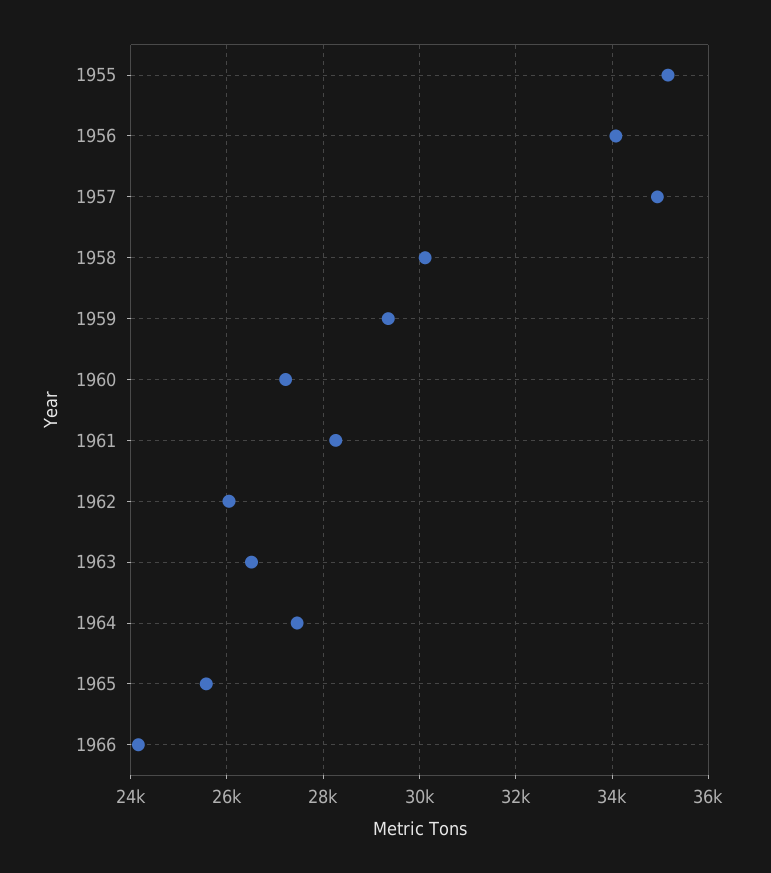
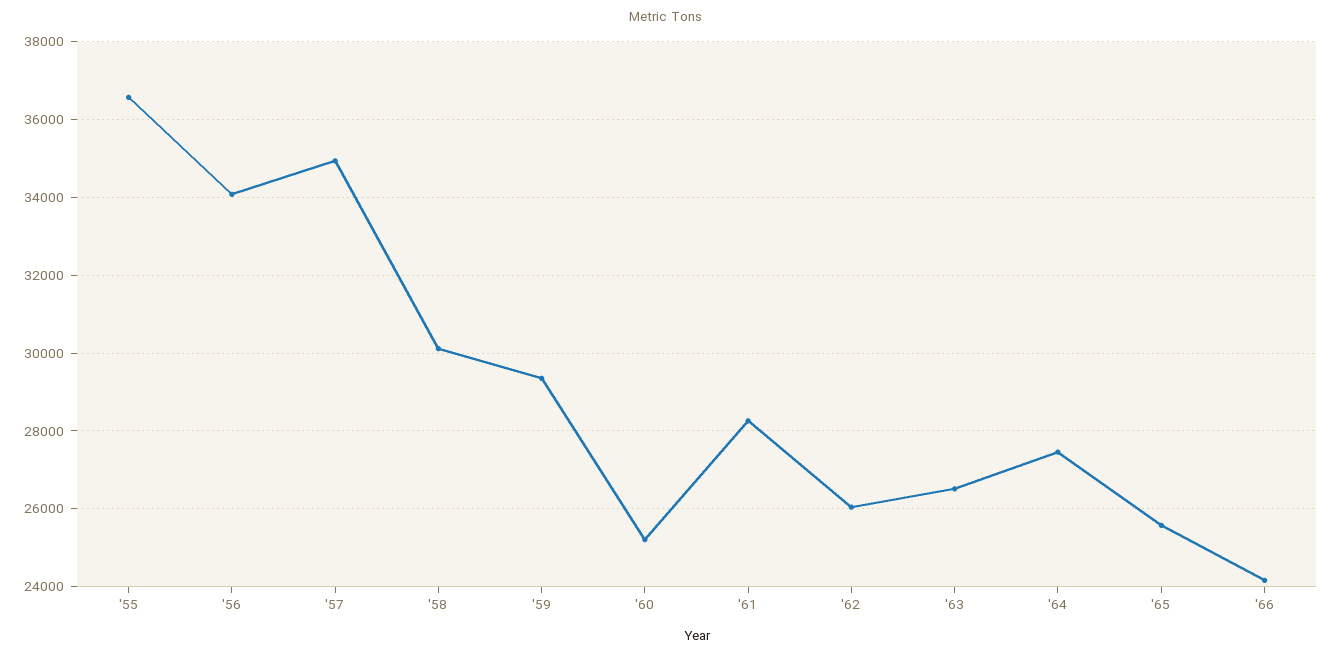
1955: 35200 -> 36600
1960: 27200 -> 25200

